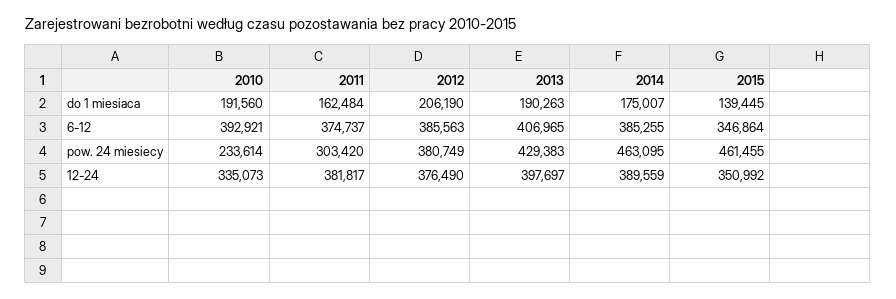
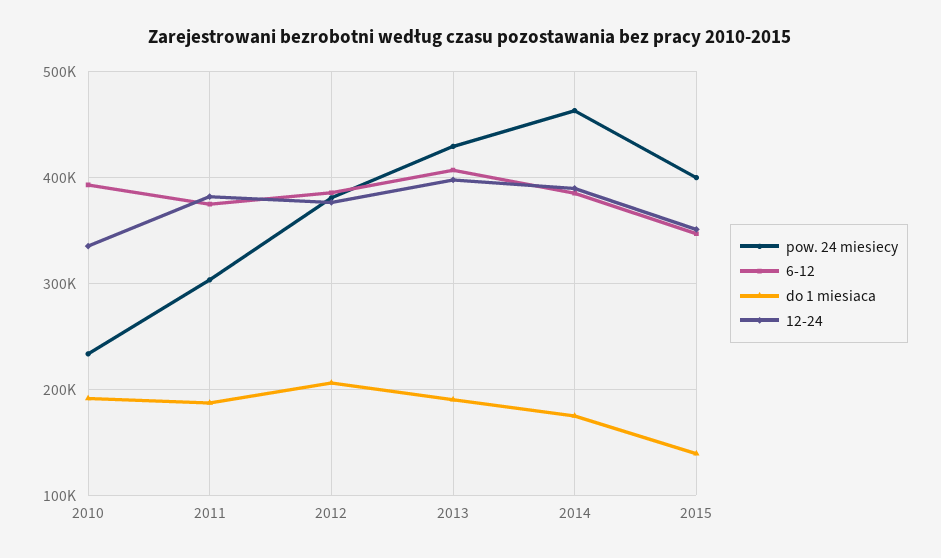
do 1 miesiaca, 2011: 162484 -> 190000
pow. 24 miesiecy, 2015: 461455 -> 400000

